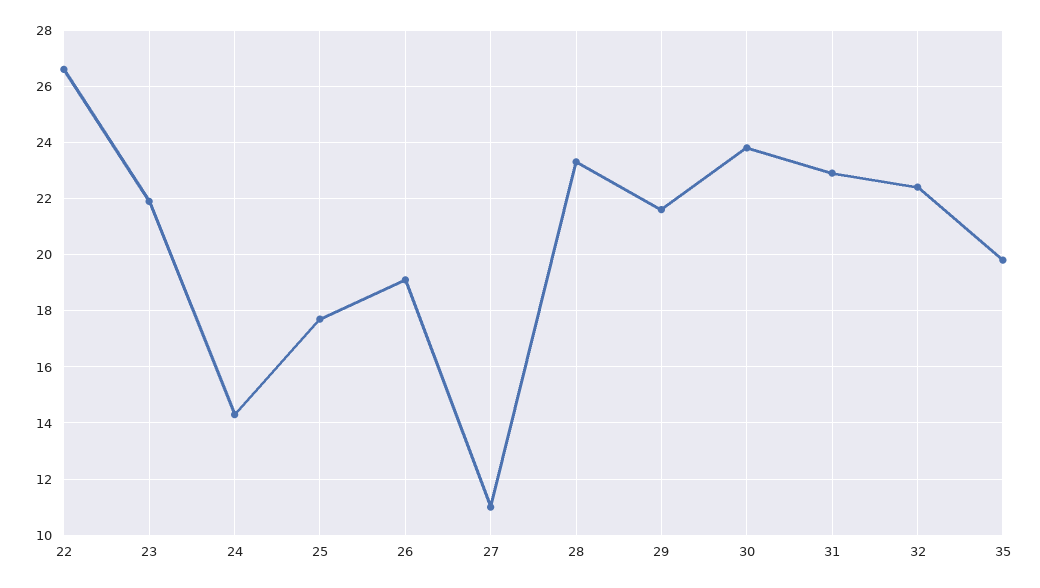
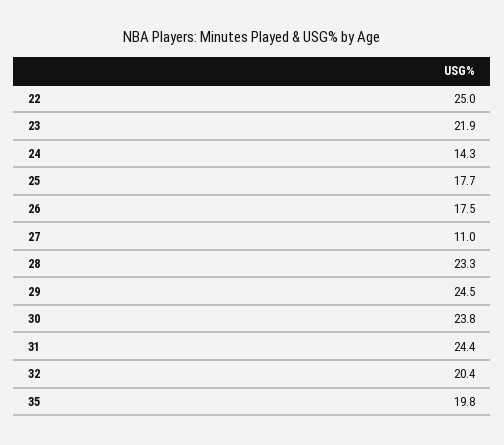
22: 26.5 -> 25
26: 19 -> 17.5
29: 21.5 -> 24.5
31: 23 -> 24.4
32: 22.5 -> 20.4

